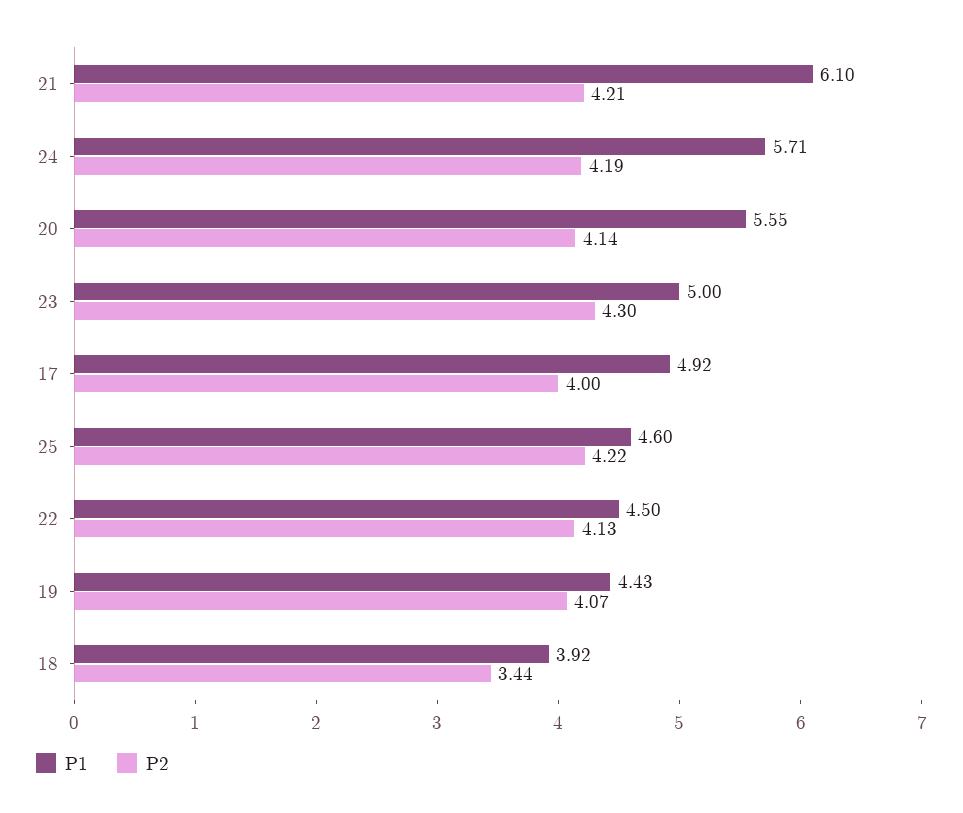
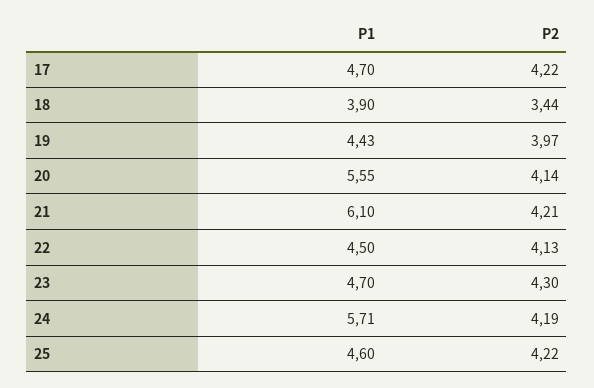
P1, 23: 5 -> 4.7
P1, 17: 4.92 -> 4.7
P2, 17: 4 -> 4.22
P2, 19: 4.07 -> 3.97
P1, 18: 3.92 -> 3.9

